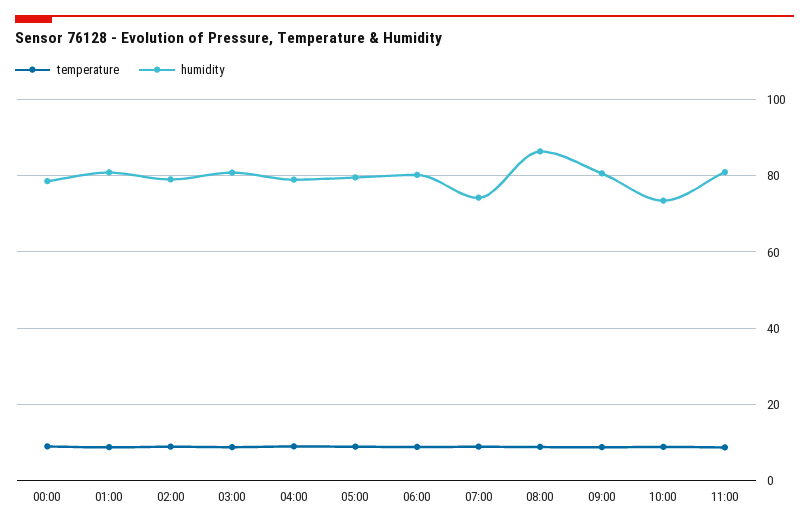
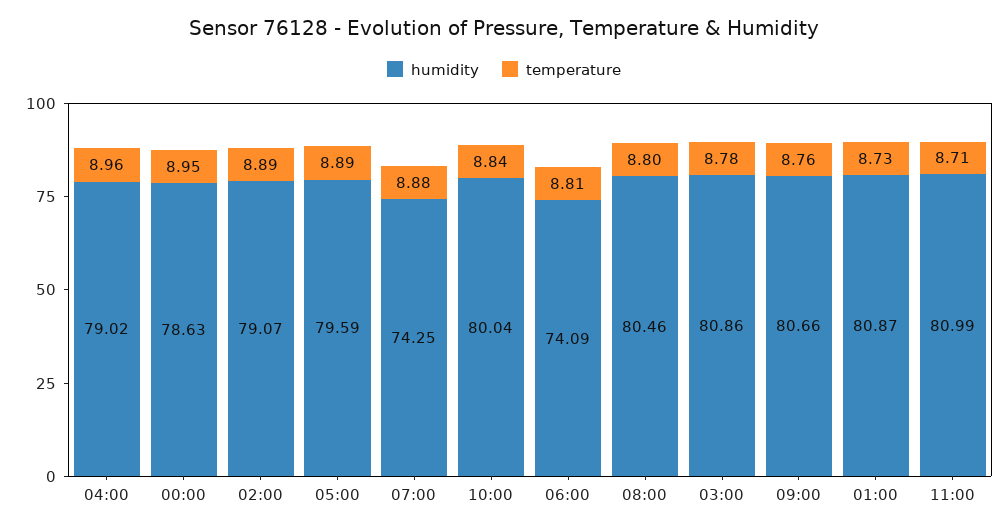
humidity, 06:00: 80 -> 74.09
humidity, 08:00: 86 -> 80.46
humidity, 10:00: 74 -> 80.04

